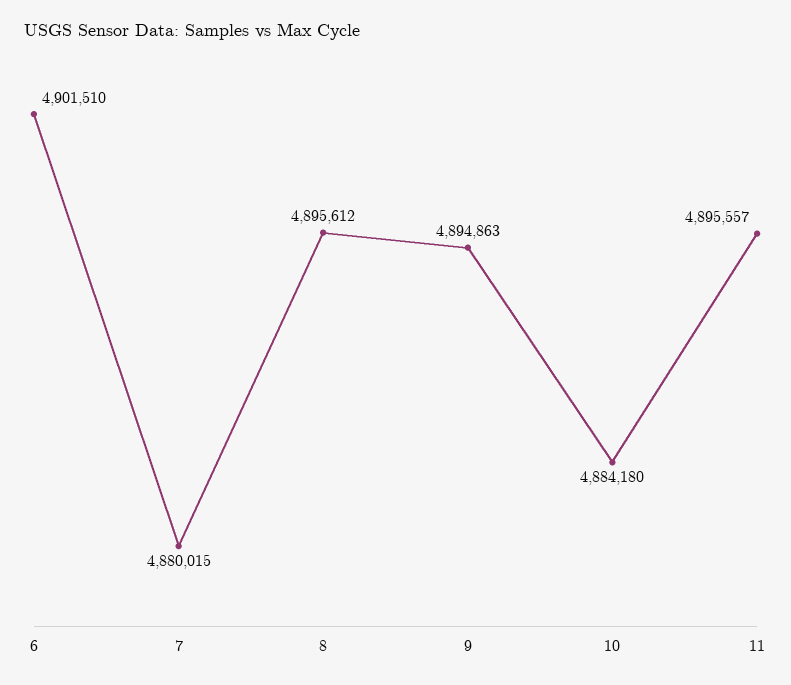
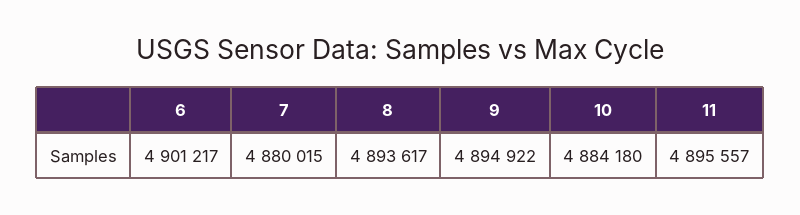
6: 4901510 -> 4901217
8: 4895612 -> 4893617
9: 4894863 -> 4894922

